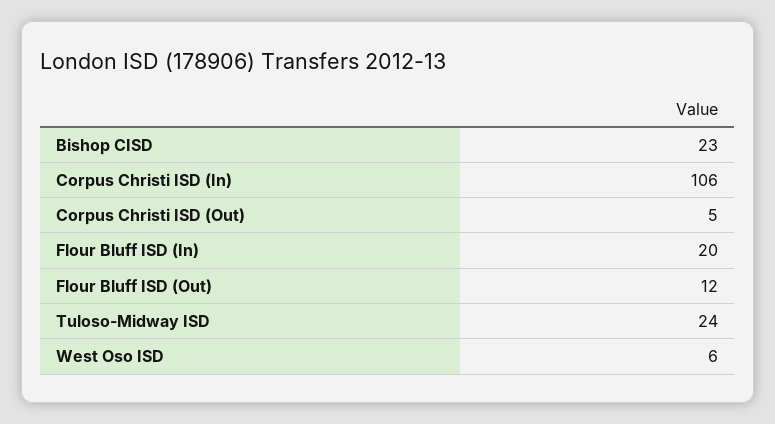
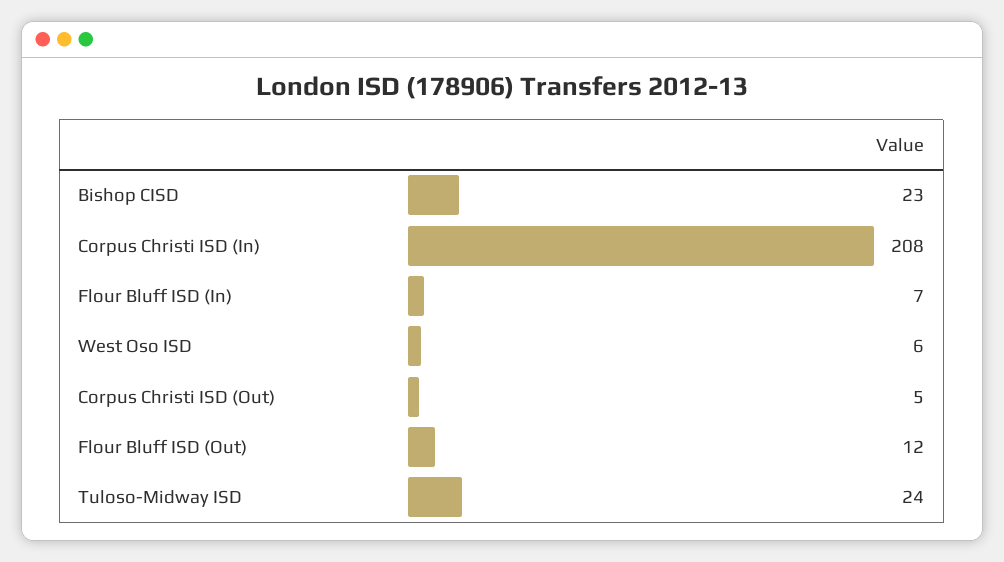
Corpus Christi ISD (In): 106 -> 208
Flour Bluff ISD (In): 20 -> 7

